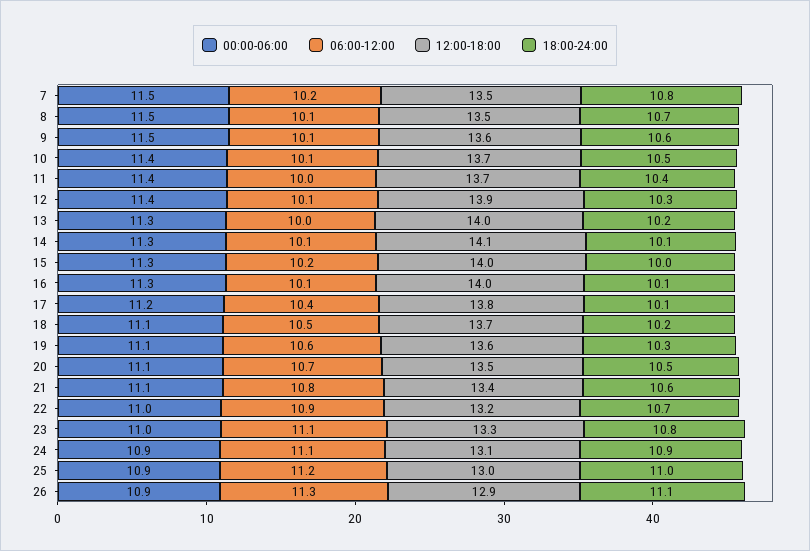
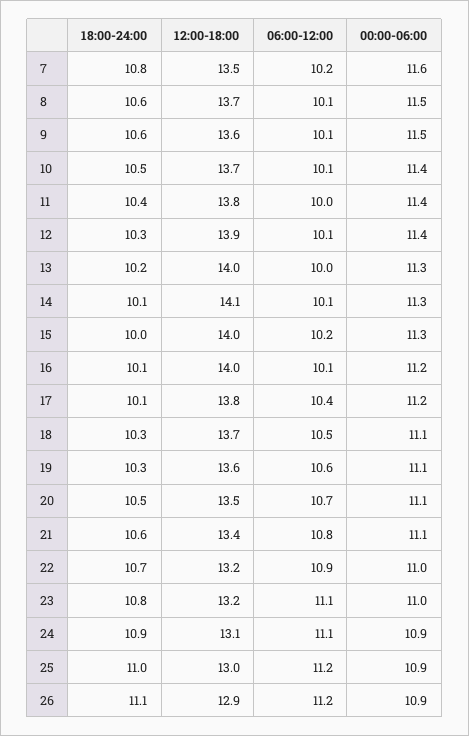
00:00-06:00, 7: 11.5 -> 11.6
12:00-18:00, 8: 13.5 -> 13.7
18:00-24:00, 8: 10.7 -> 10.6
12:00-18:00, 11: 13.7 -> 13.8
00:00-06:00, 16: 11.3 -> 11.2
18:00-24:00, 18: 10.2 -> 10.3
12:00-18:00, 23: 13.3 -> 13.2
06:00-12:00, 26: 11.3 -> 11.2

